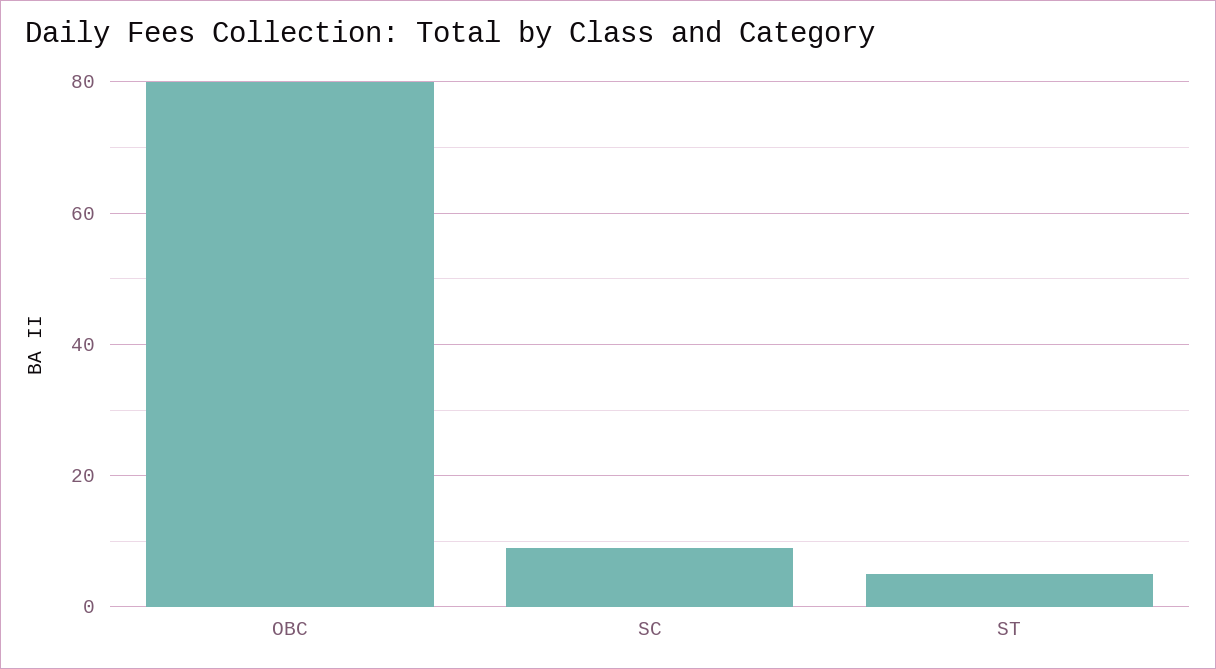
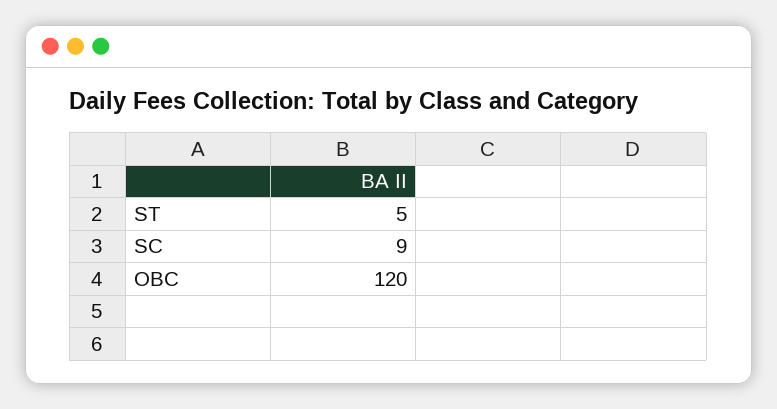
OBC: 80 -> 120

